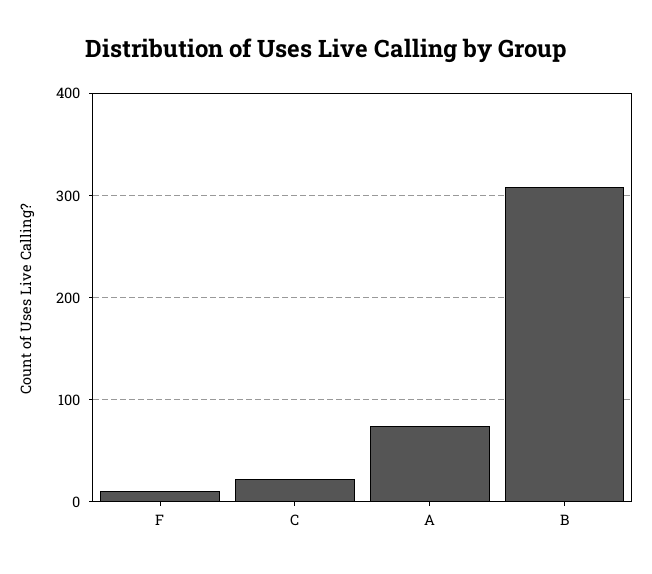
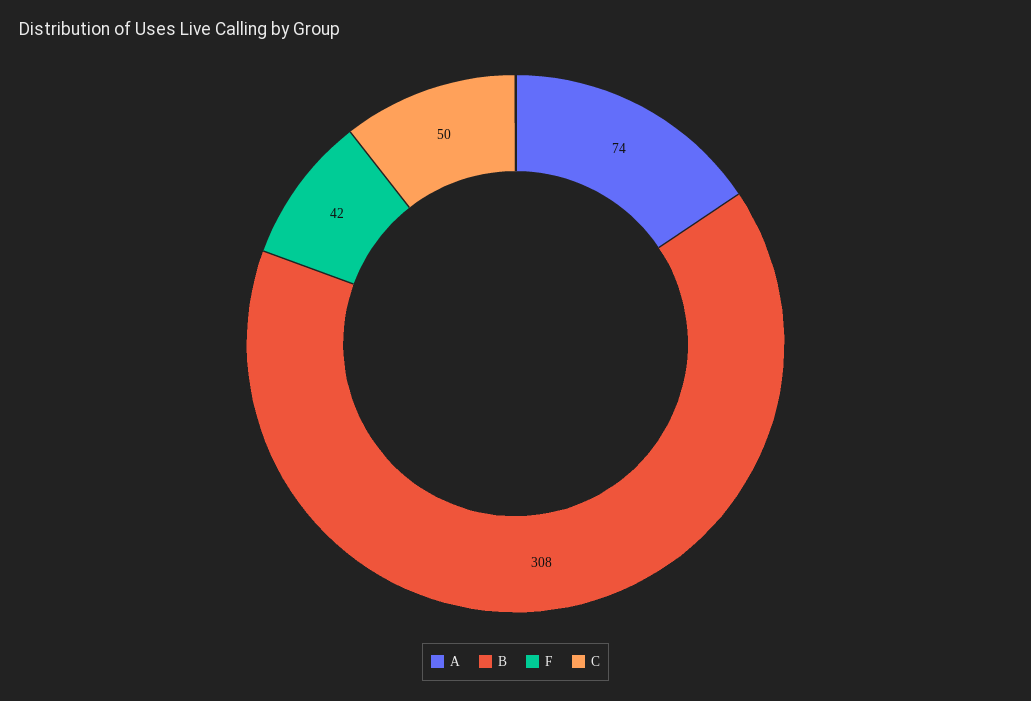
F: 10 -> 42
C: 20 -> 50

